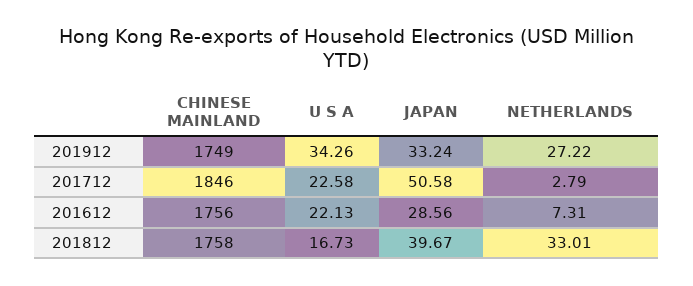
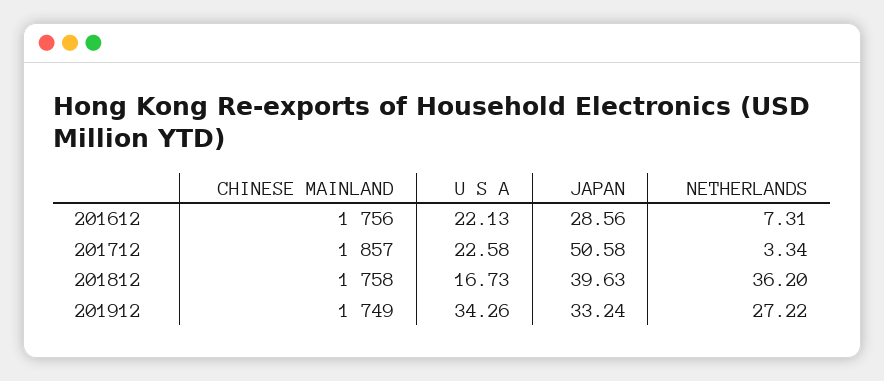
CHINESE MAINLAND, 201712: 1846 -> 1857
NETHERLANDS, 201712: 2.79 -> 3.34
JAPAN, 201812: 39.67 -> 39.63
NETHERLANDS, 201812: 33.01 -> 36.2

